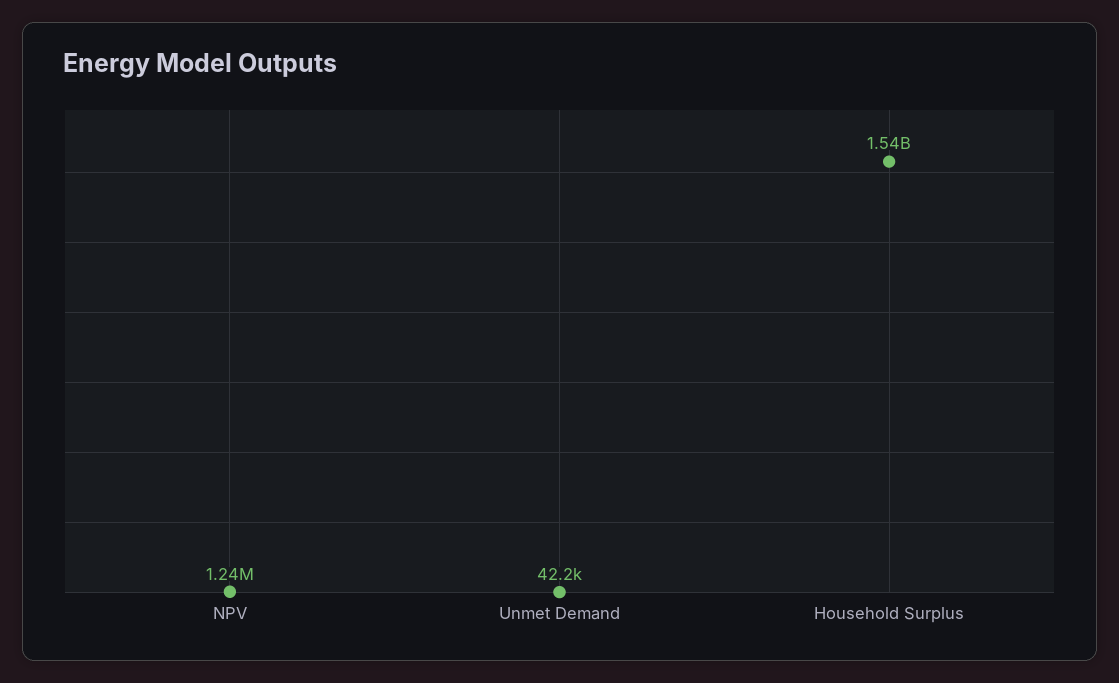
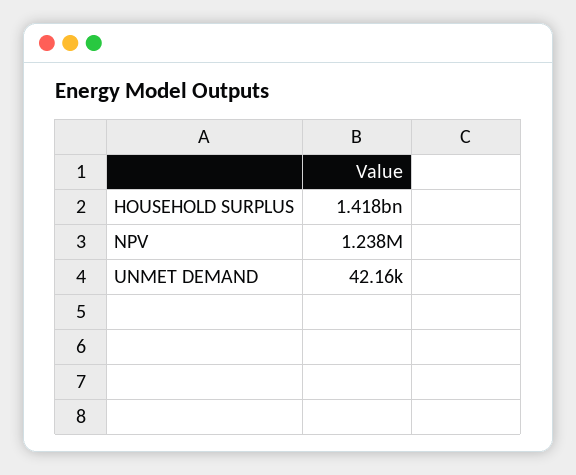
Household Surplus: 1540000000 -> 1418000000

